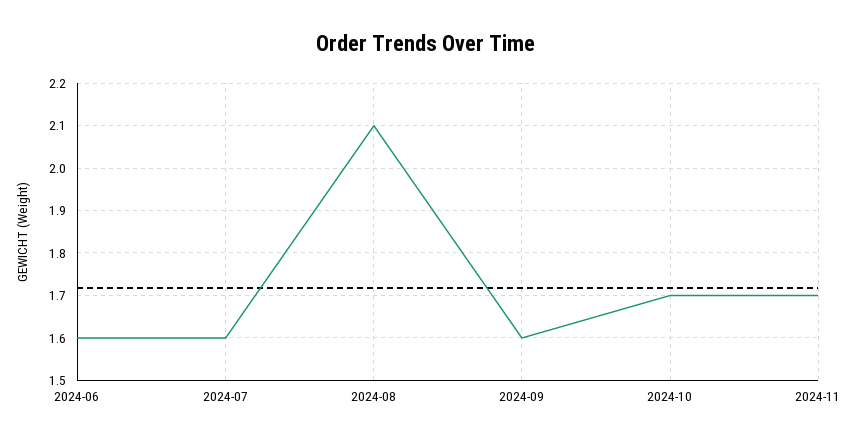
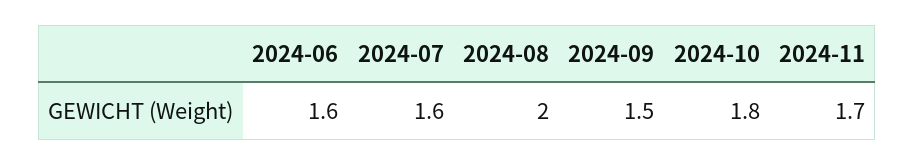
2024-08: 2.1 -> 2
2024-09: 1.6 -> 1.5
2024-10: 1.7 -> 1.8

